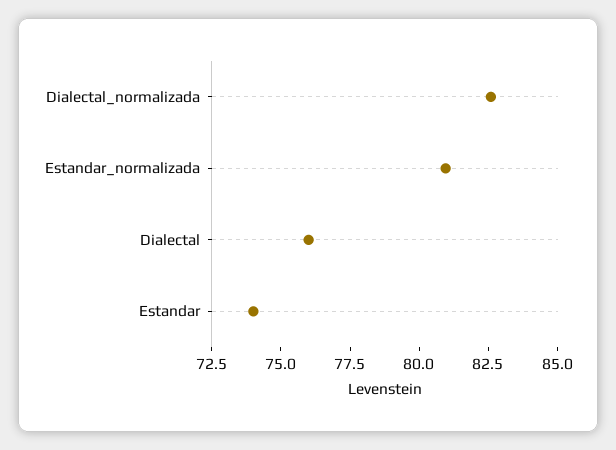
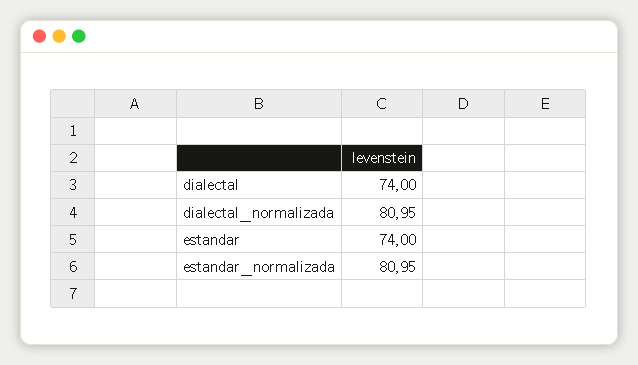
Dialectal_normalizada: 82.5 -> 80.95
Dialectal: 76 -> 74

